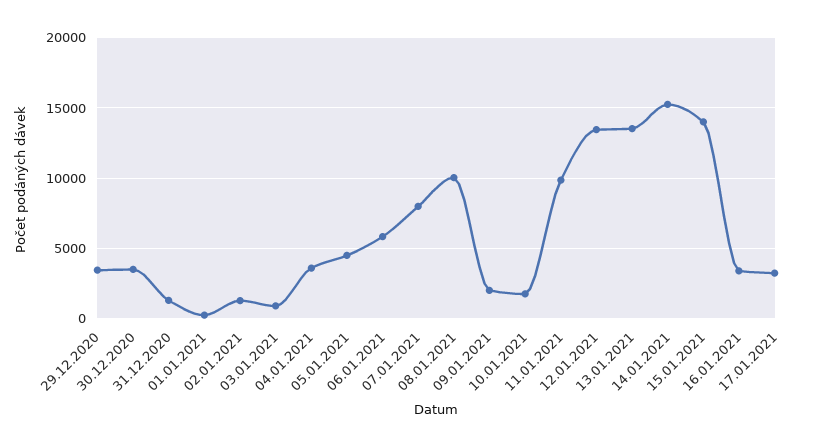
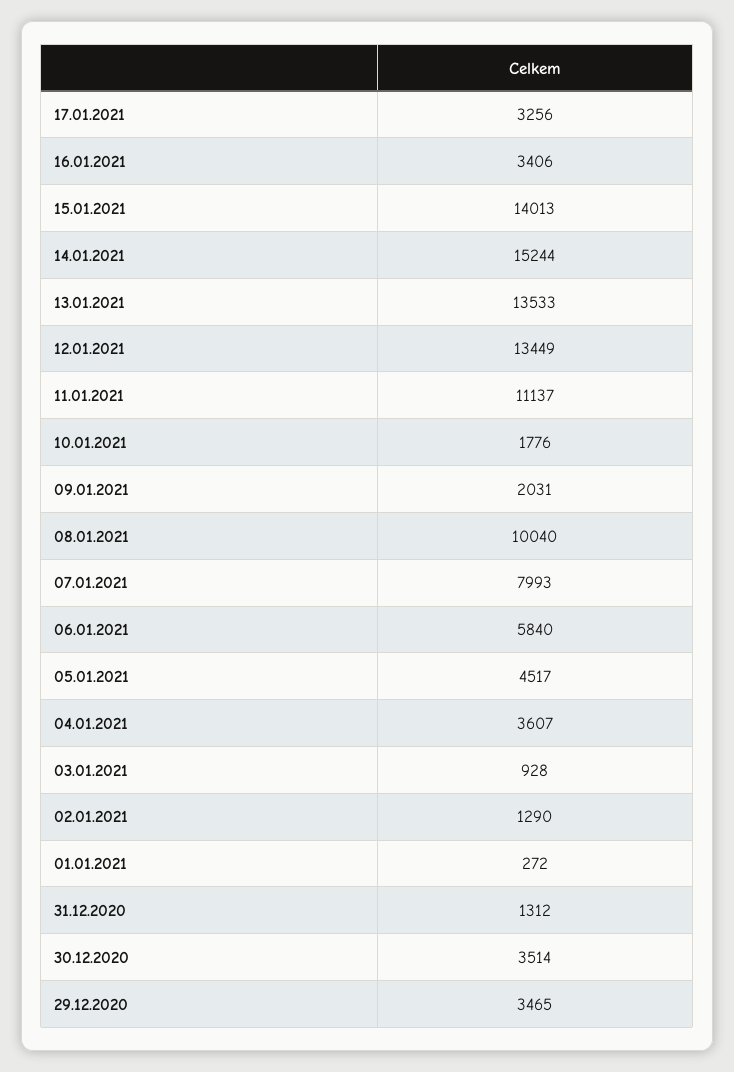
11.01.2021: 10000 -> 11137

